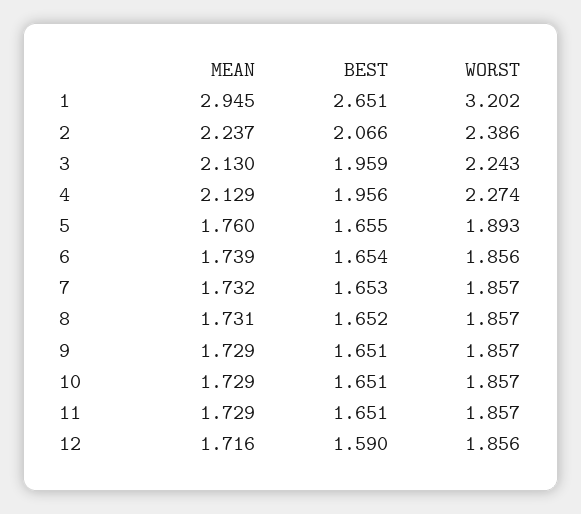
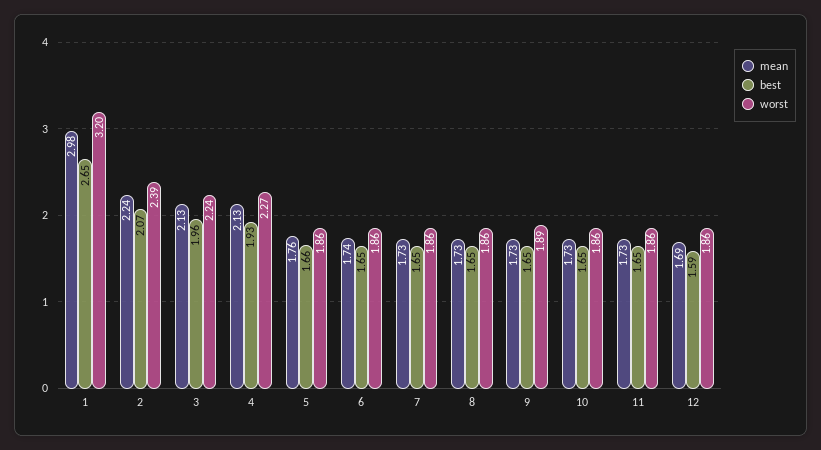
MEAN, 1: 2.945 -> 2.98
BEST, 4: 1.956 -> 1.93
WORST, 5: 1.893 -> 1.86
WORST, 9: 1.857 -> 1.89
MEAN, 12: 1.716 -> 1.69

